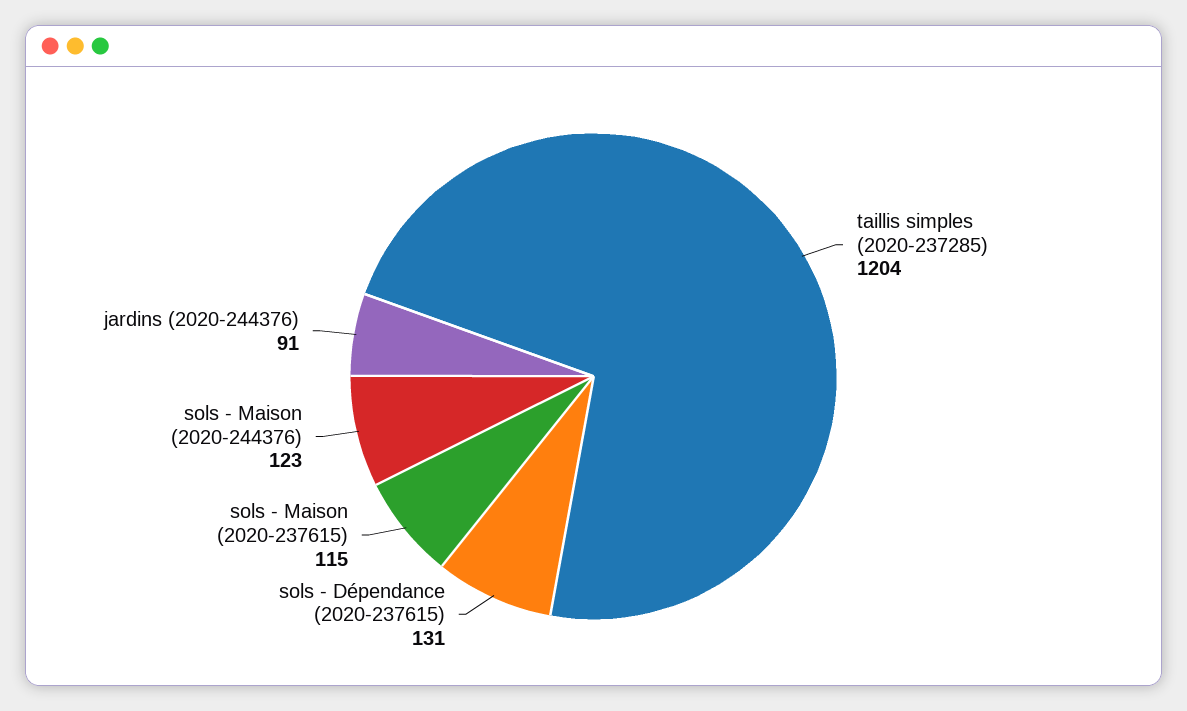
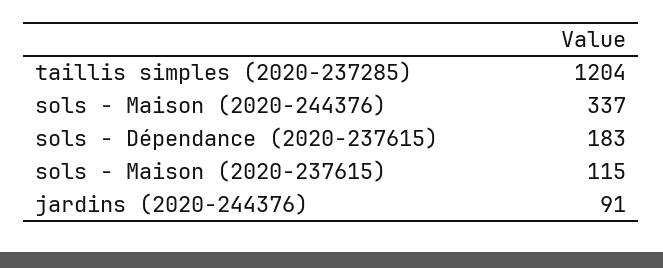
sols - Dépendance (2020-237615): 131 -> 183
sols - Maison (2020-244376): 123 -> 337

